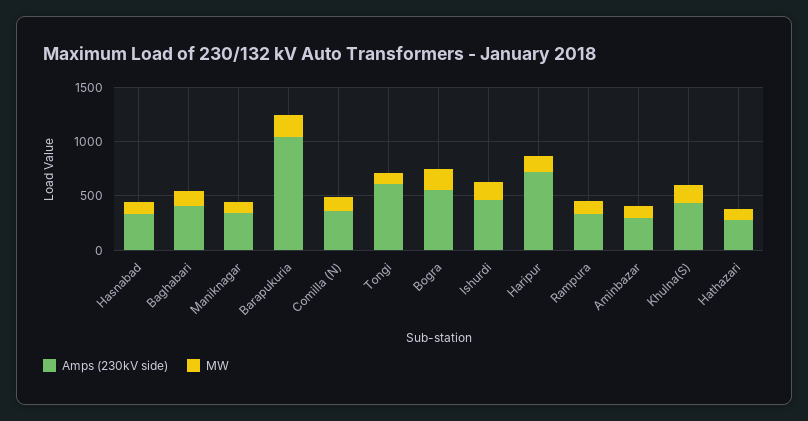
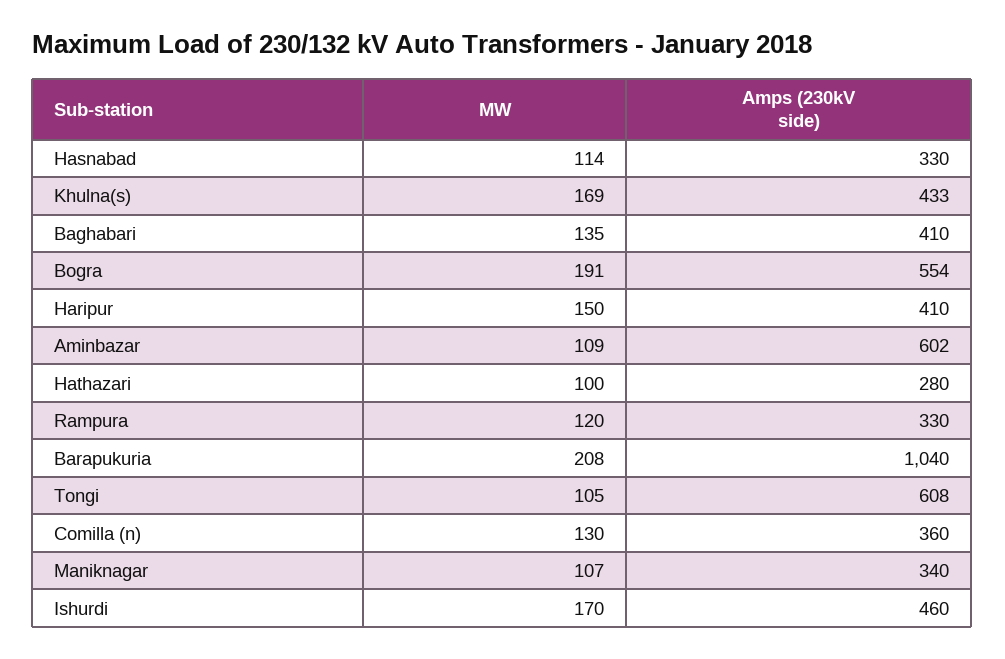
Amps (230kV side), Haripur: 700 -> 410
Amps (230kV side), Aminbazar: 300 -> 602

